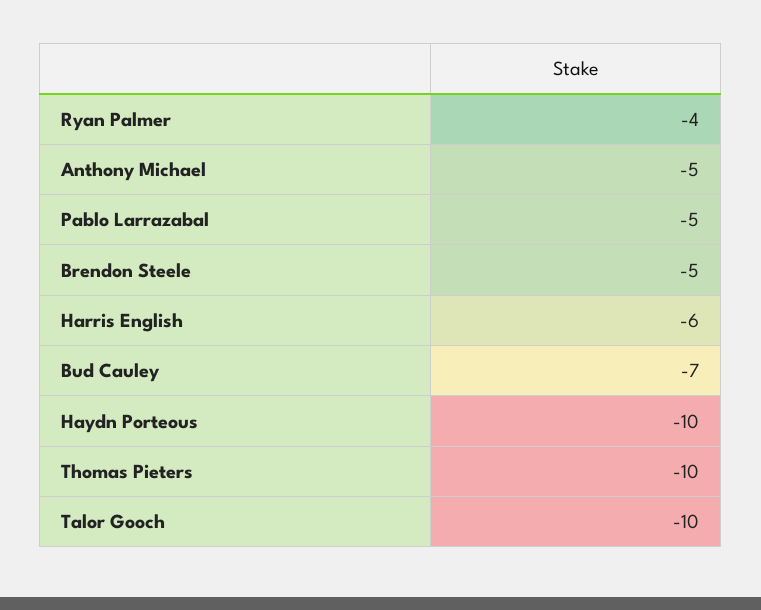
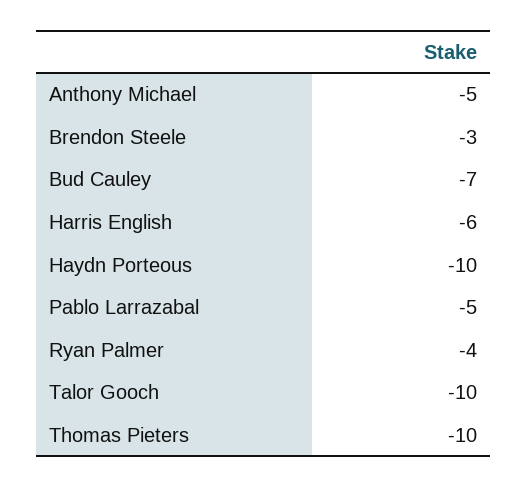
Brendon Steele: -5 -> -3

